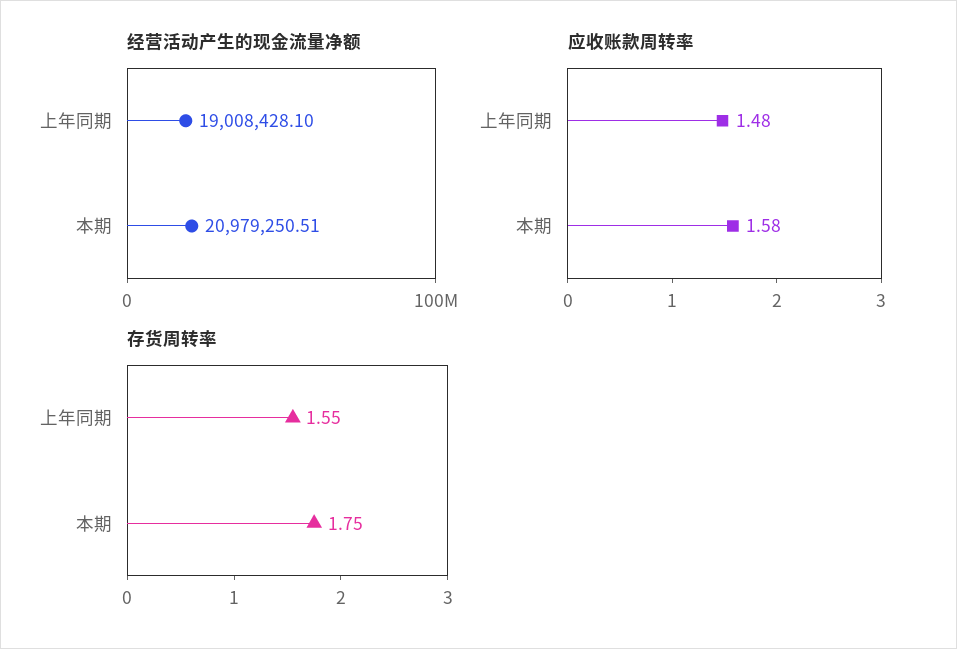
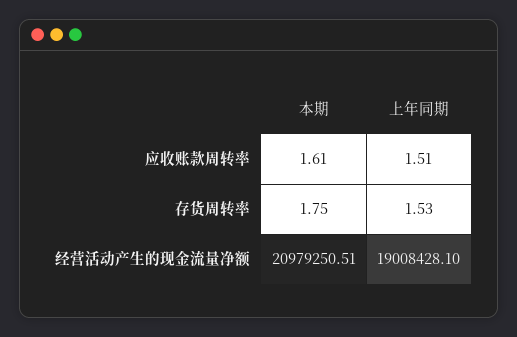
应收账款周转率, 上年同期: 1.48 -> 1.51
应收账款周转率, 本期: 1.58 -> 1.61
存货周转率, 上年同期: 1.55 -> 1.53

